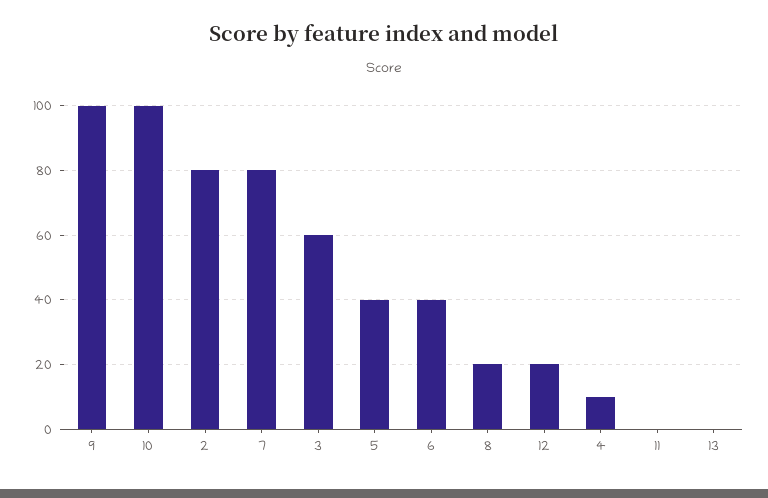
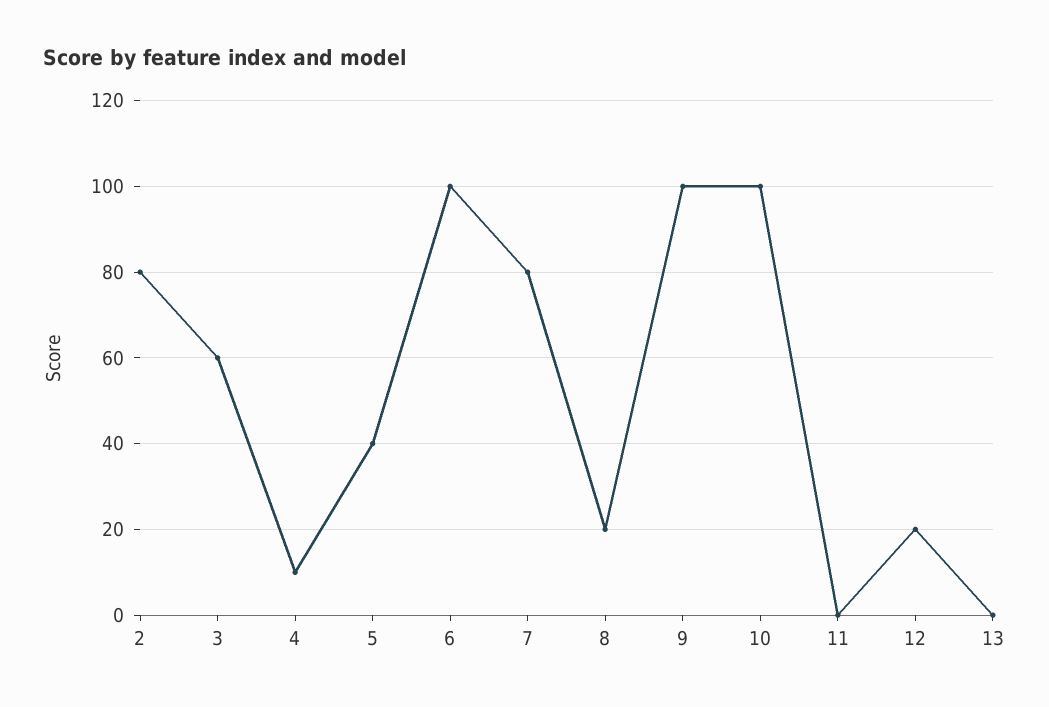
6: 40 -> 100

